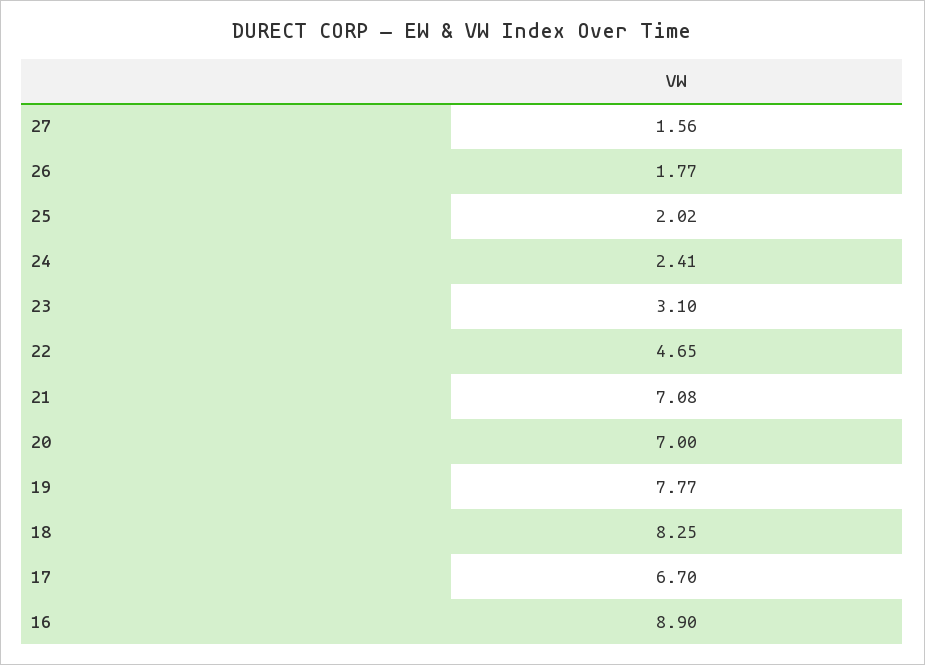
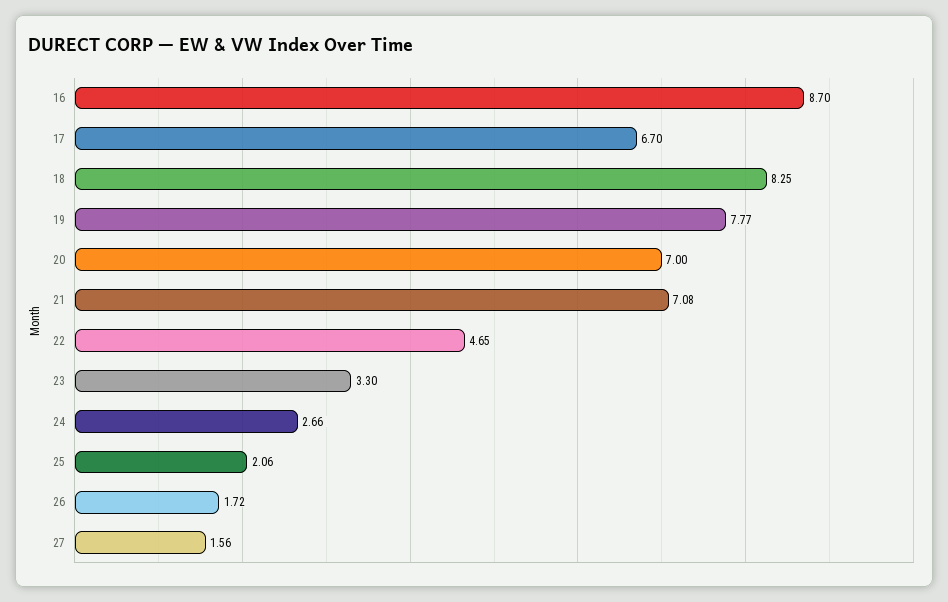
26: 1.77 -> 1.72
25: 2.02 -> 2.06
24: 2.41 -> 2.66
23: 3.1 -> 3.3
16: 8.9 -> 8.7

